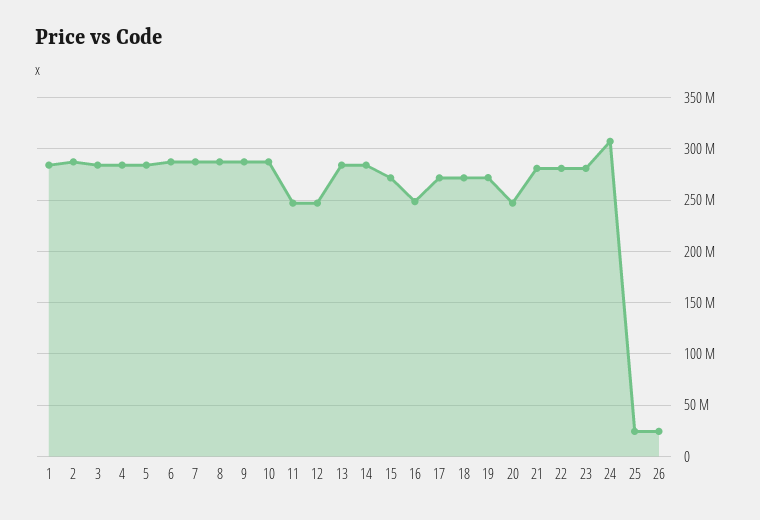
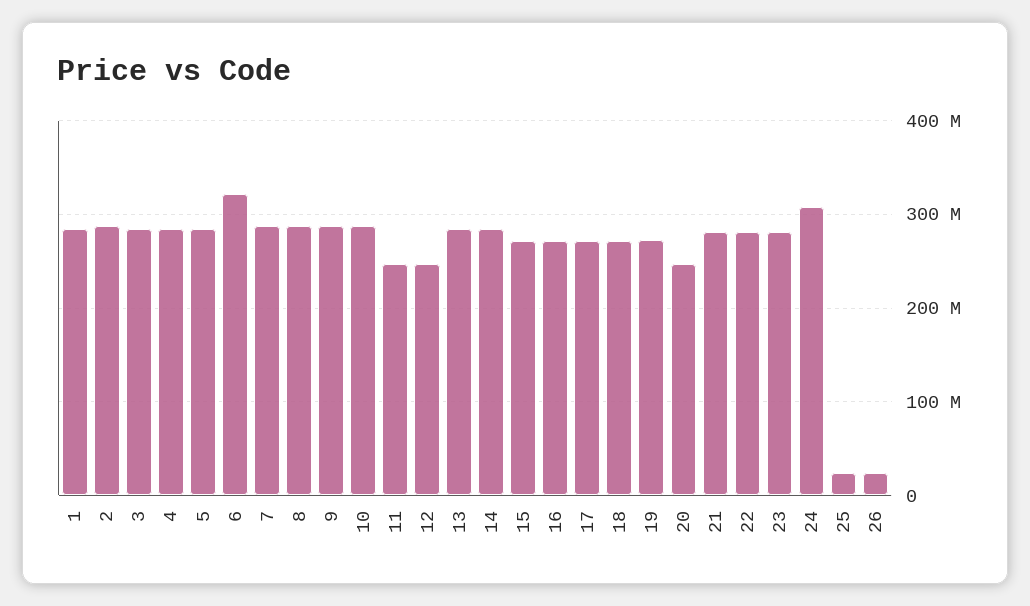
6: 290000000 -> 320000000
16: 250000000 -> 270000000

